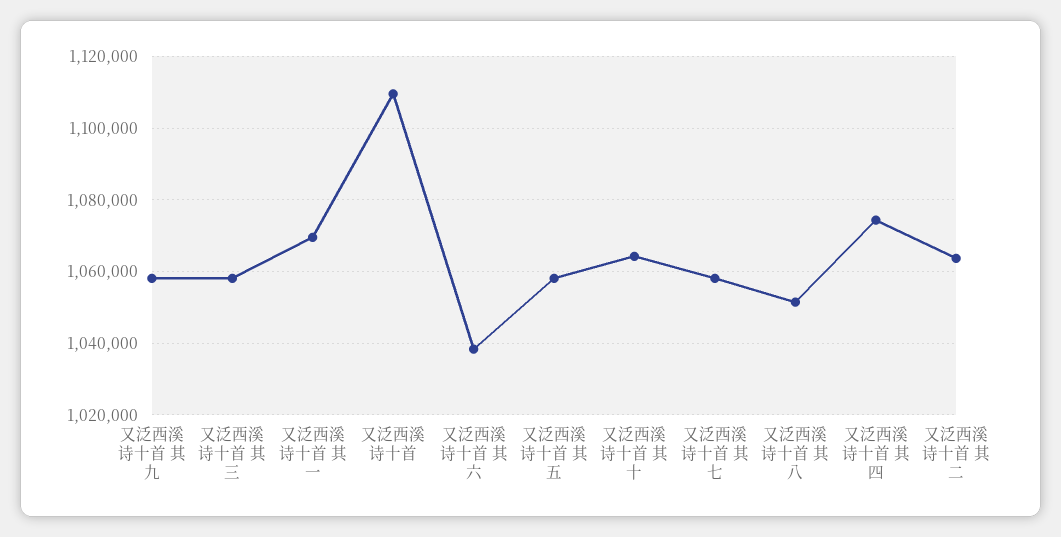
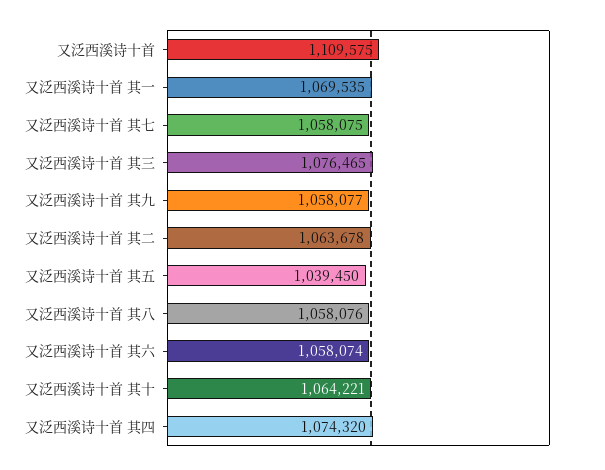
又泛西溪诗十首 其三: 1058000 -> 1076465
又泛西溪诗十首 其六: 1038000 -> 1058074
又泛西溪诗十首 其五: 1058000 -> 1039450
又泛西溪诗十首 其八: 1052000 -> 1058076

